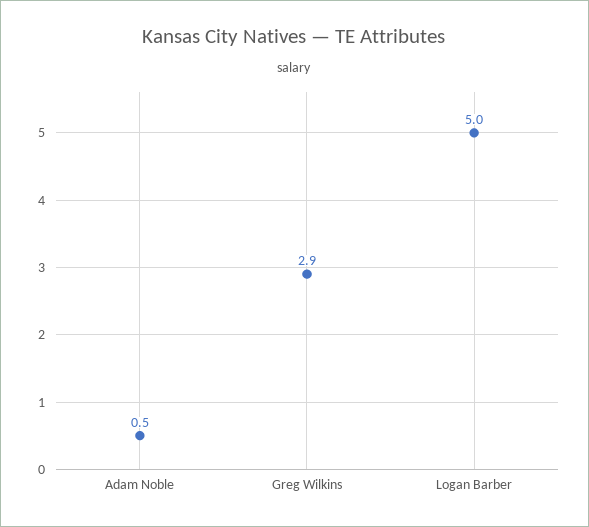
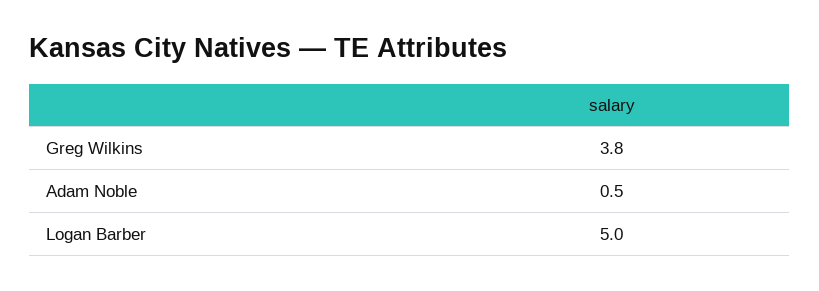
Greg Wilkins: 2.9 -> 3.8

